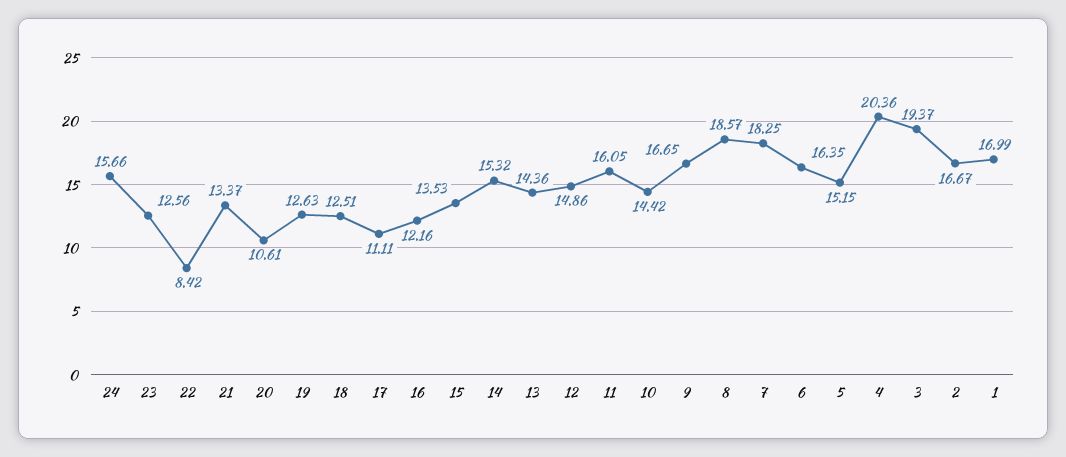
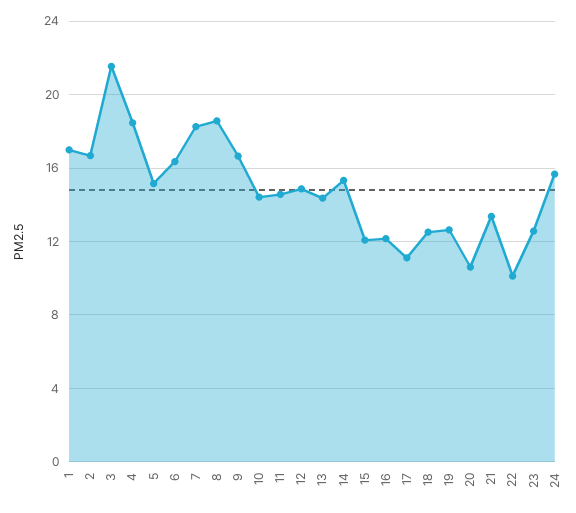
22: 8.42 -> 10
15: 13.53 -> 12
11: 16.05 -> 14.5
4: 20.36 -> 18.5
3: 19.37 -> 21.5

